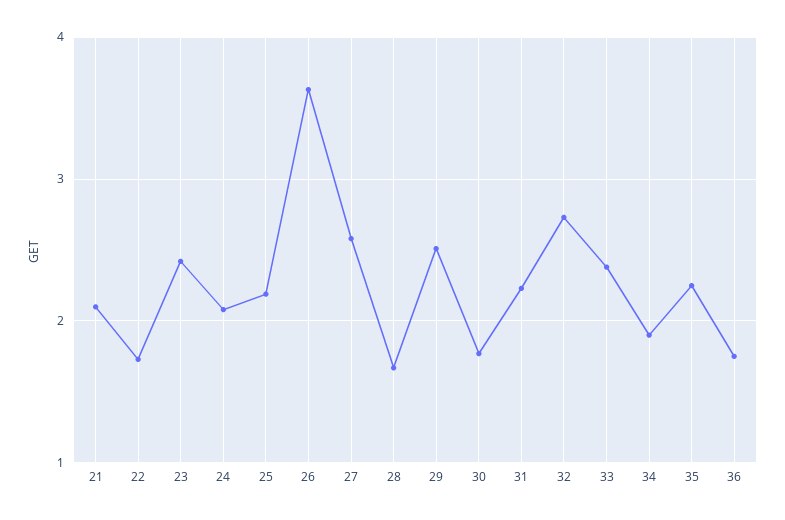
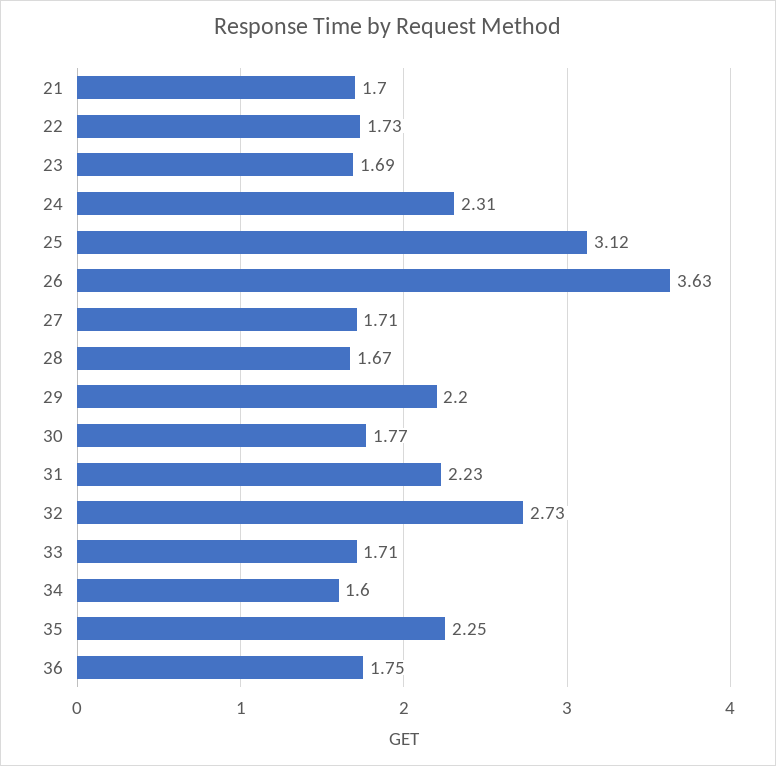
21: 2.1 -> 1.7
23: 2.4 -> 1.69
24: 2.1 -> 2.31
25: 2.2 -> 3.12
27: 2.6 -> 1.71
29: 2.5 -> 2.2
33: 2.4 -> 1.71
34: 1.9 -> 1.6

